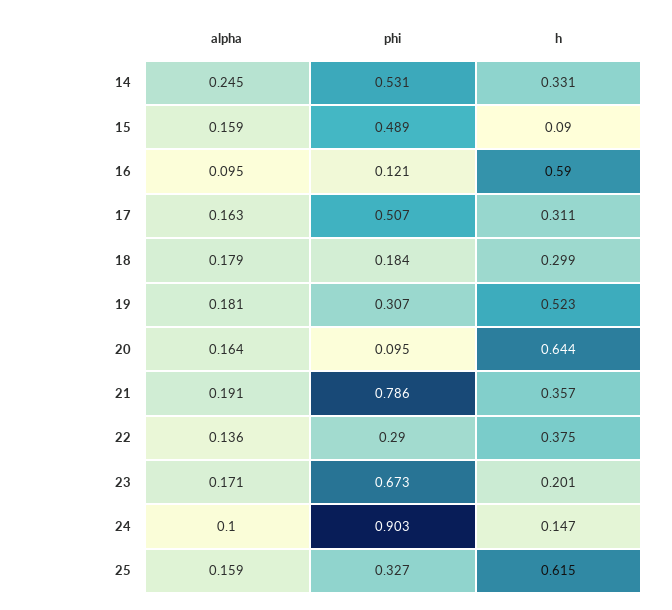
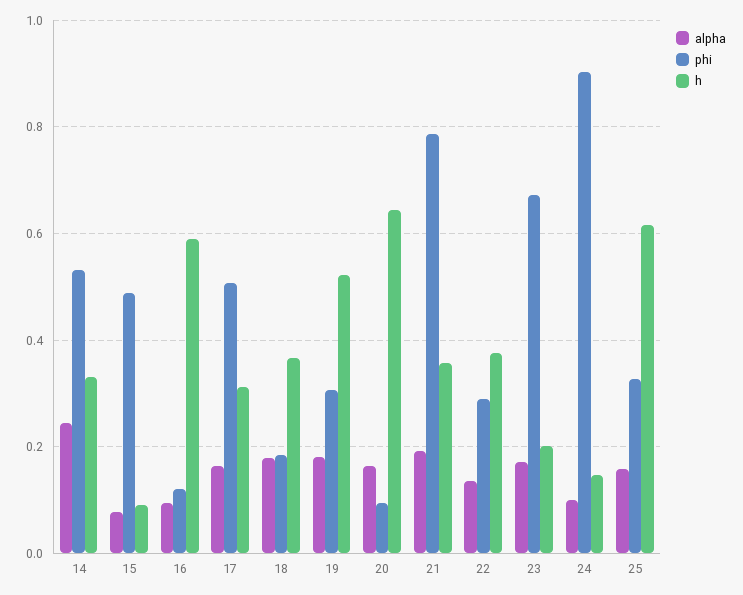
alpha, 15: 0.159 -> 0.08
h, 18: 0.299 -> 0.36

